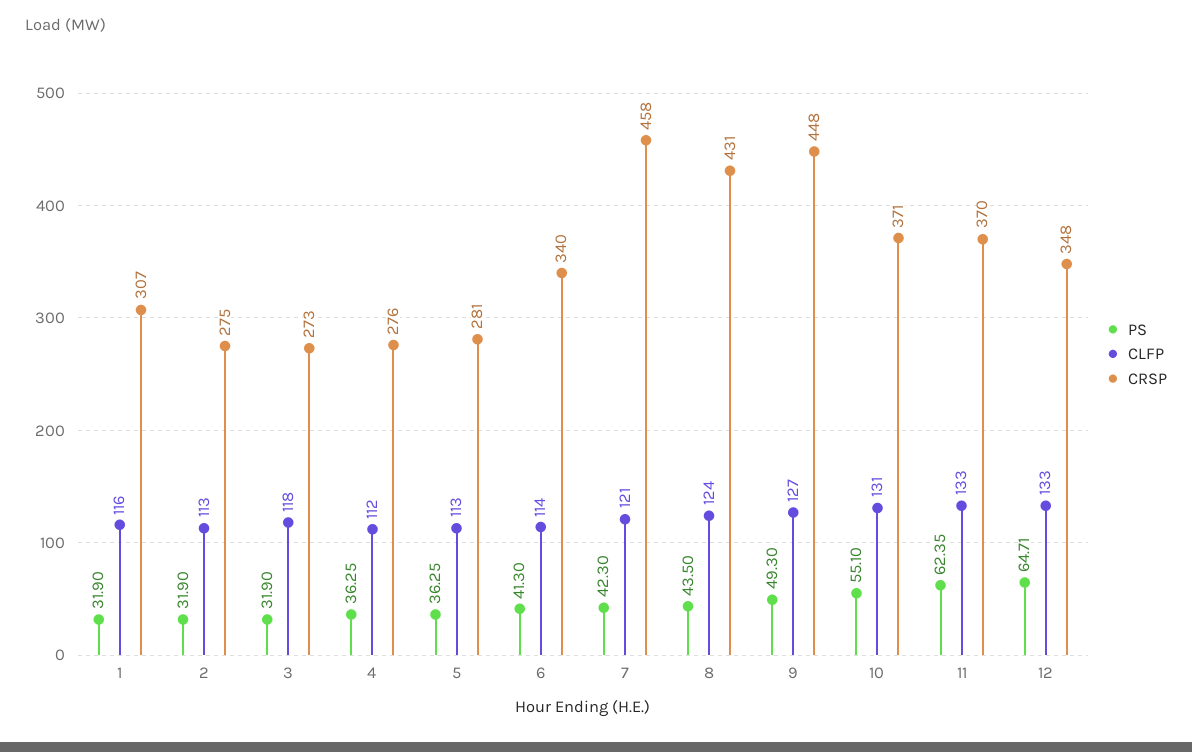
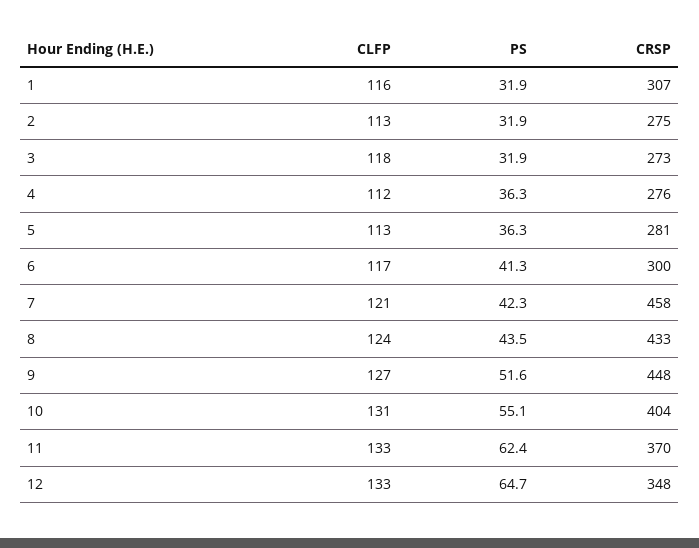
CLFP, 6: 114 -> 117
CRSP, 6: 340 -> 300
CRSP, 8: 431 -> 433
PS, 9: 49.3 -> 51.6
CRSP, 10: 371 -> 404

